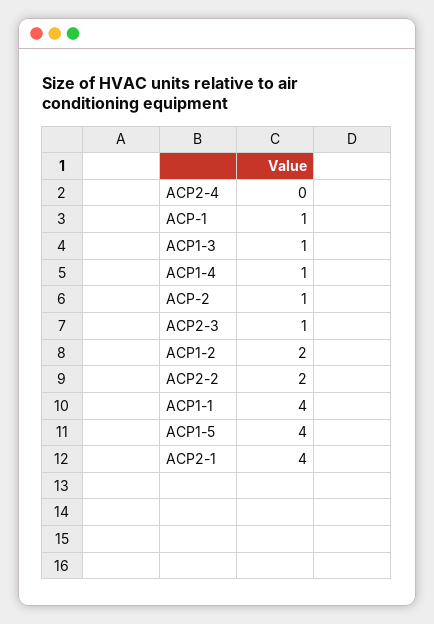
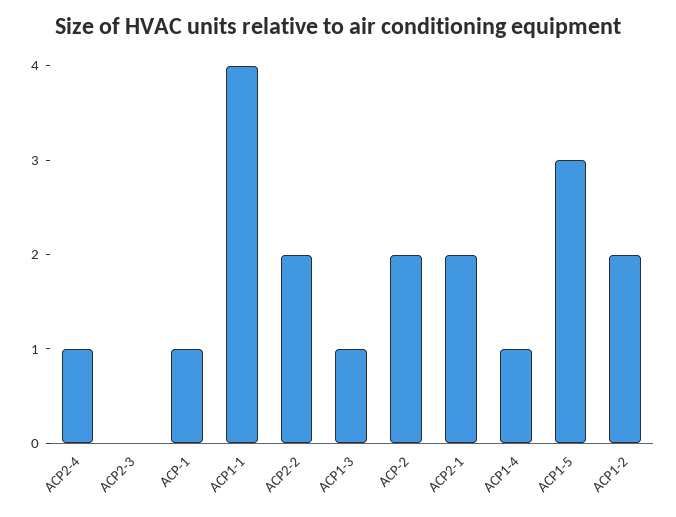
ACP2-4: 0 -> 1
ACP-2: 1 -> 2
ACP2-3: 1 -> 0
ACP1-5: 4 -> 3
ACP2-1: 4 -> 2

